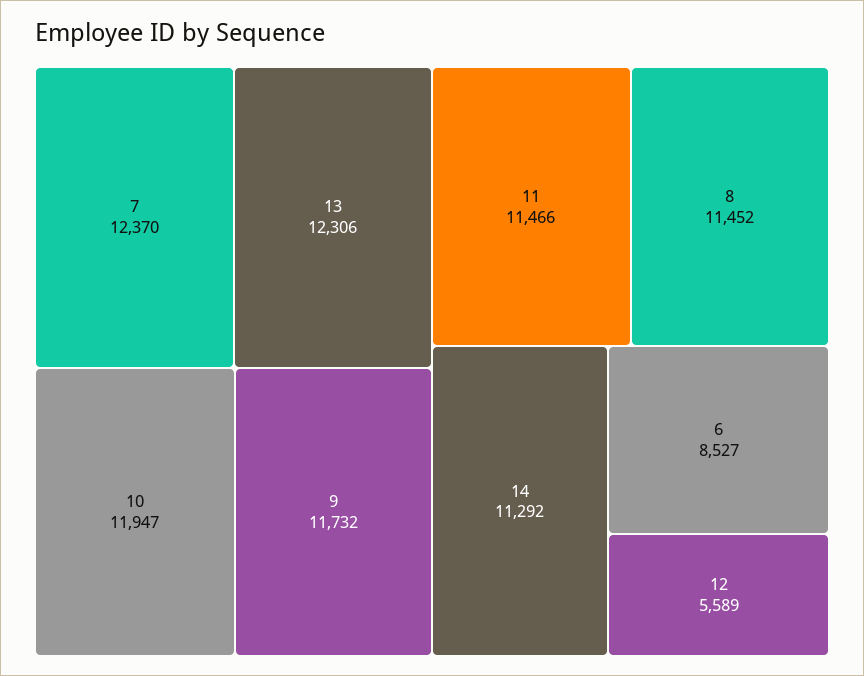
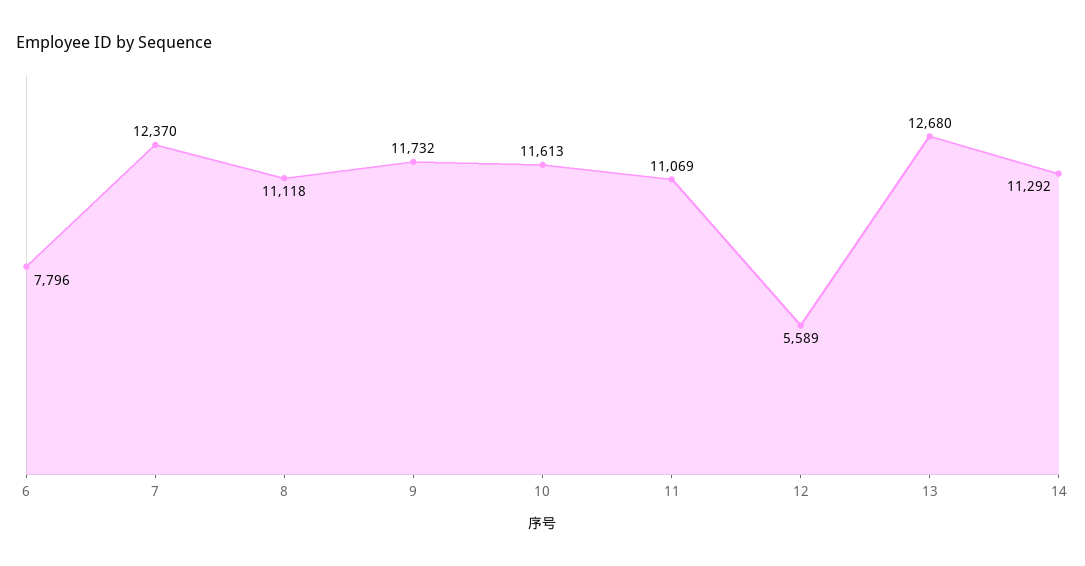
13: 12306 -> 12680
10: 11947 -> 11613
11: 11466 -> 11069
8: 11452 -> 11118
6: 8527 -> 7796

